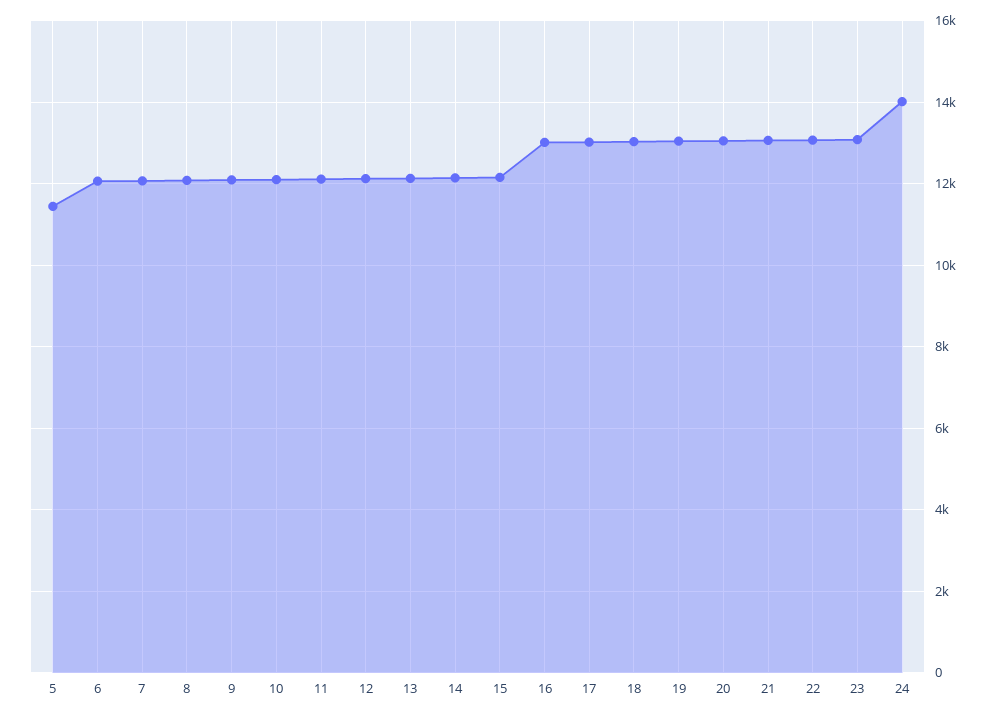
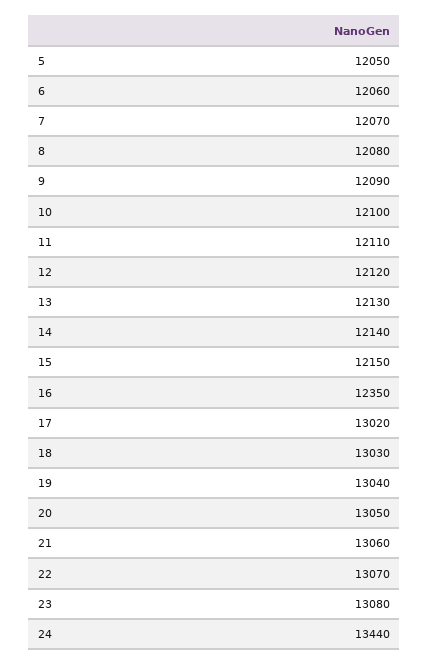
5: 11400 -> 12050
16: 13000 -> 12350
24: 14000 -> 13440

